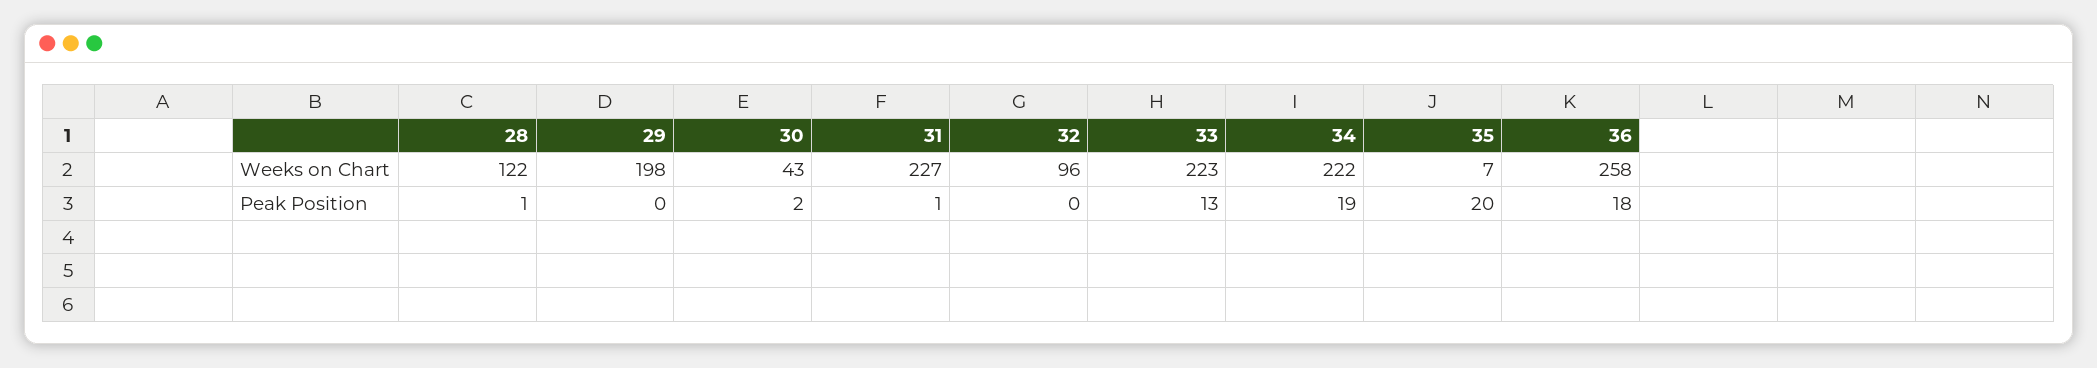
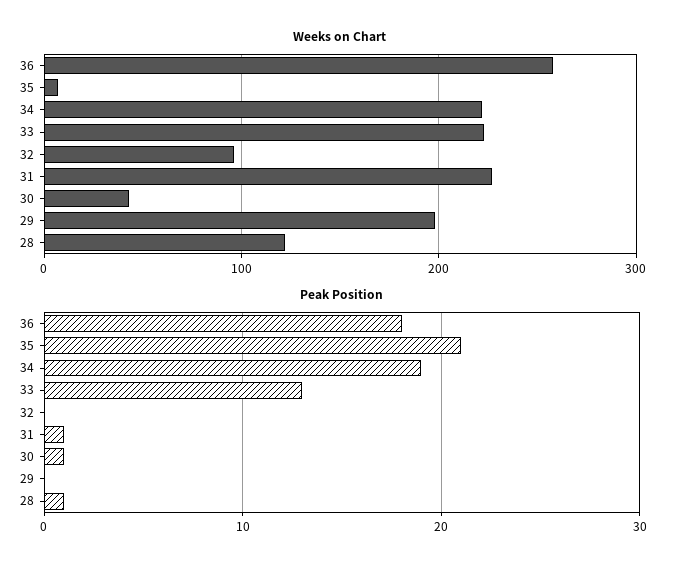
Peak Position, 30: 2 -> 1
Peak Position, 35: 20 -> 21

